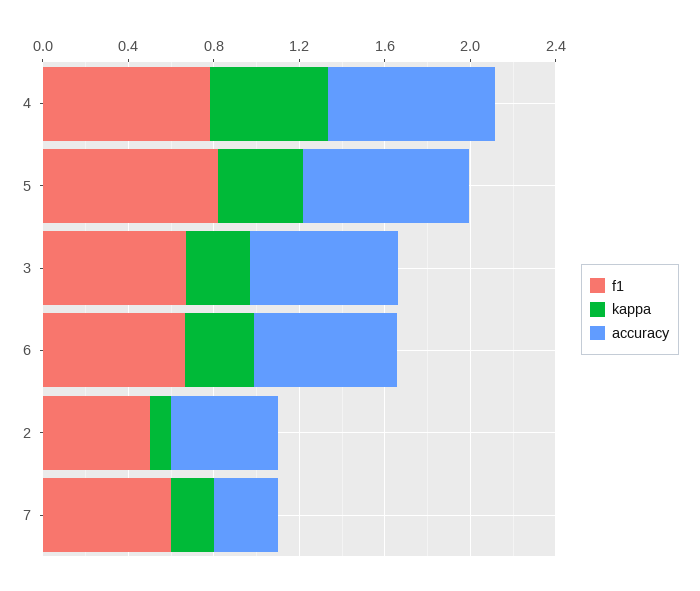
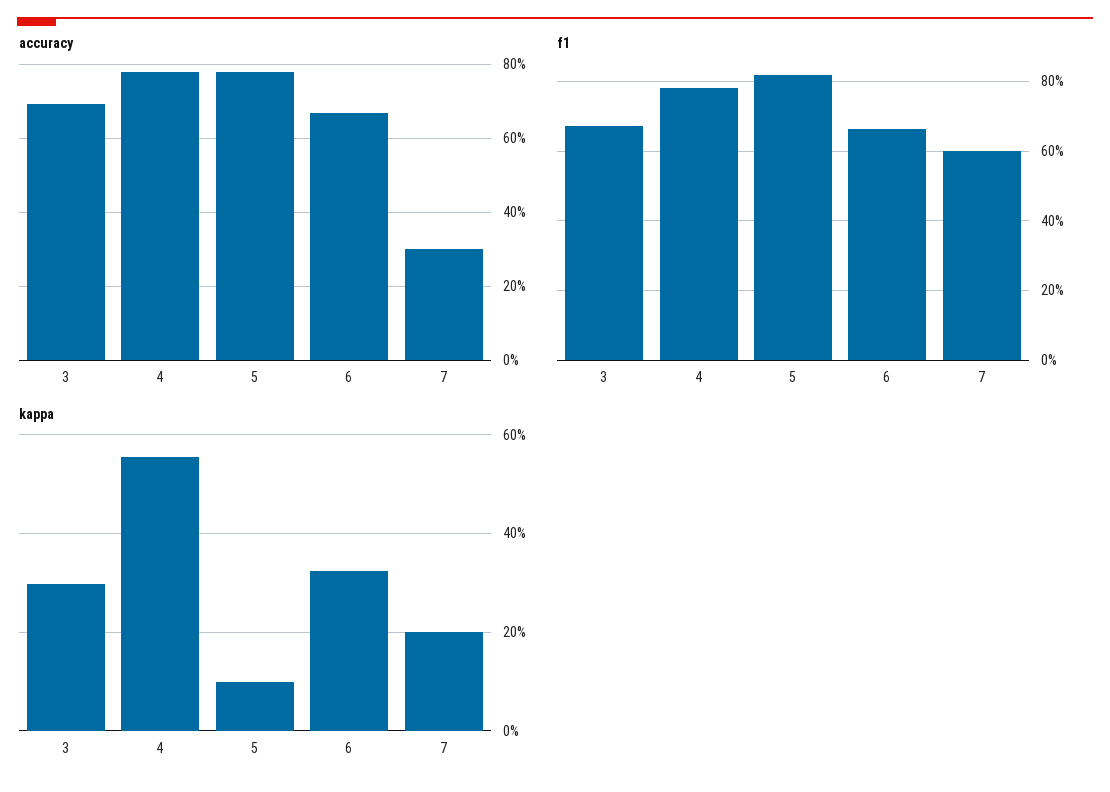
kappa, 5: 0.4 -> 0.1
f1, 2: 0.5 -> none
kappa, 2: 0.1 -> none
accuracy, 2: 0.5 -> none

